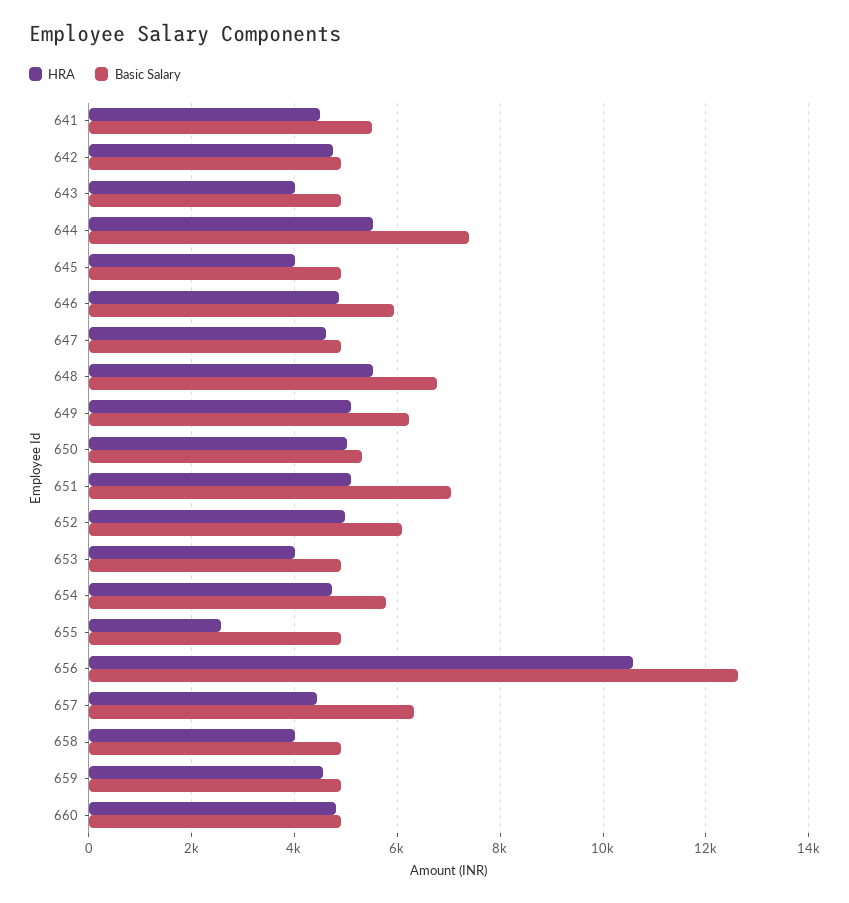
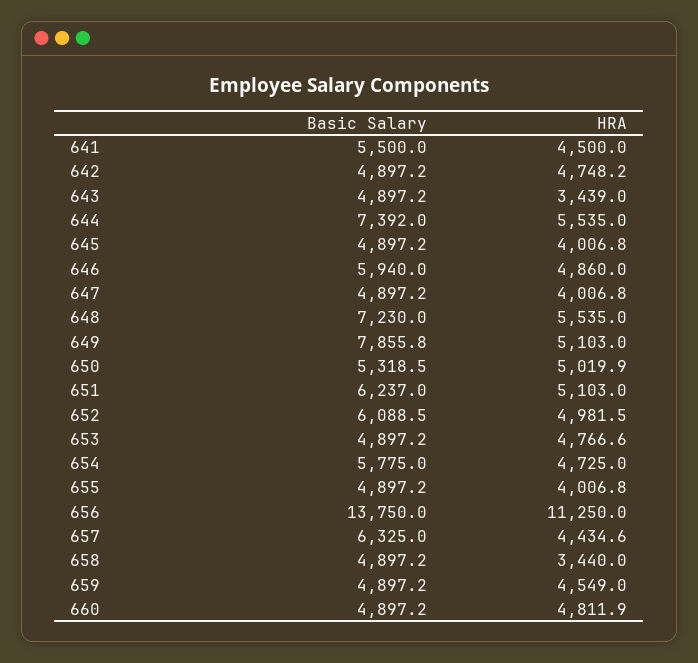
HRA, 643: 4000 -> 3439
HRA, 647: 4600 -> 4006.8
Basic Salary, 648: 6800 -> 7230
Basic Salary, 649: 6200 -> 7855.8
Basic Salary, 651: 7000 -> 6237
HRA, 653: 4000 -> 4766.6
HRA, 655: 2600 -> 4006.8
HRA, 656: 10600 -> 11250
Basic Salary, 656: 12600 -> 13750
HRA, 658: 4000 -> 3440

